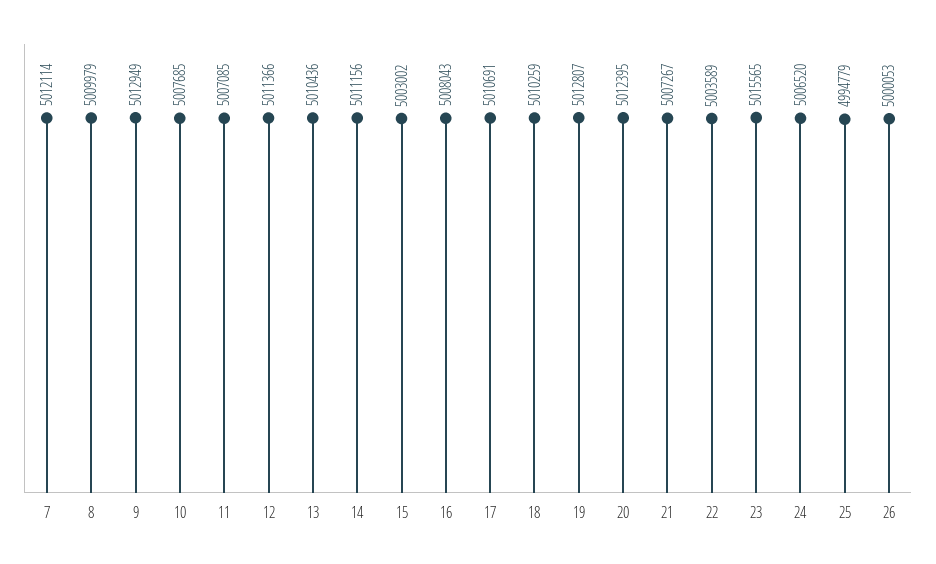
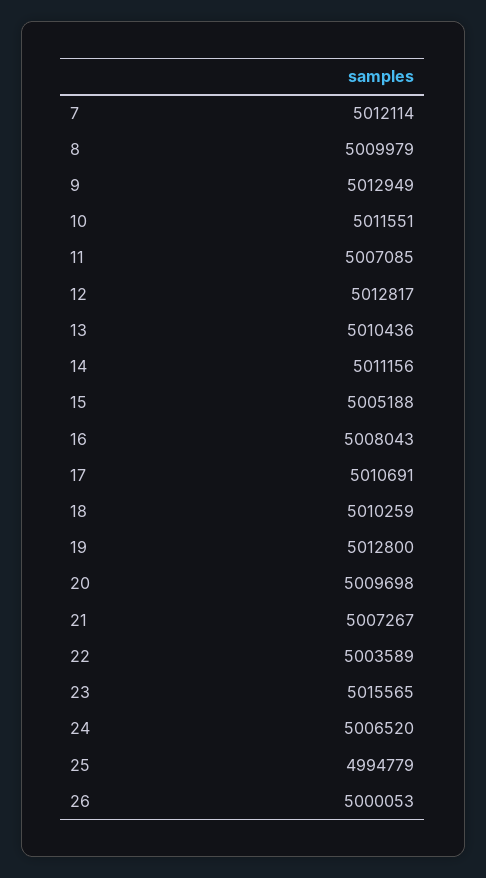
10: 5007685 -> 5011551
12: 5011366 -> 5012817
15: 5003002 -> 5005188
19: 5012807 -> 5012800
20: 5012395 -> 5009698

